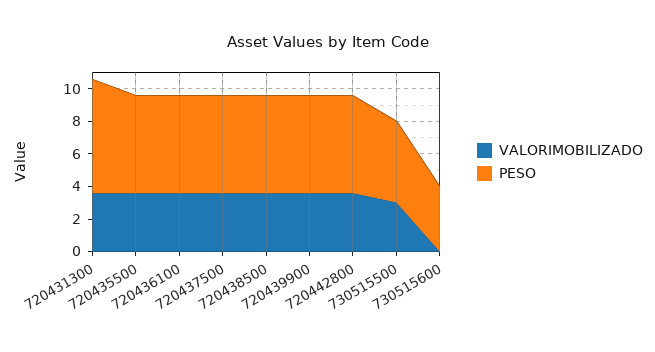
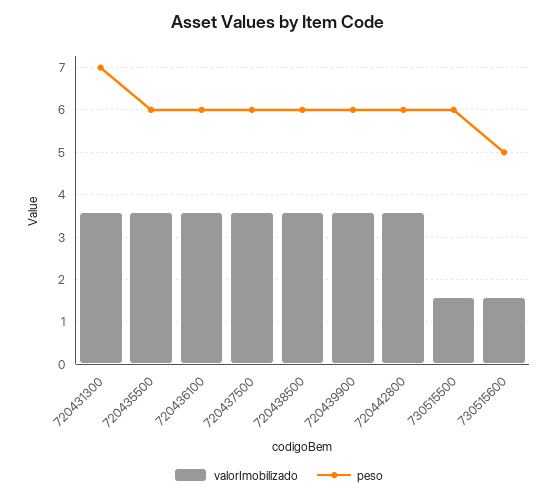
VALORIMOBILIZADO, 730515500: 3 -> 1.6
PESO, 730515500: 5 -> 6
VALORIMOBILIZADO, 730515600: 0 -> 1.6
PESO, 730515600: 4 -> 5

